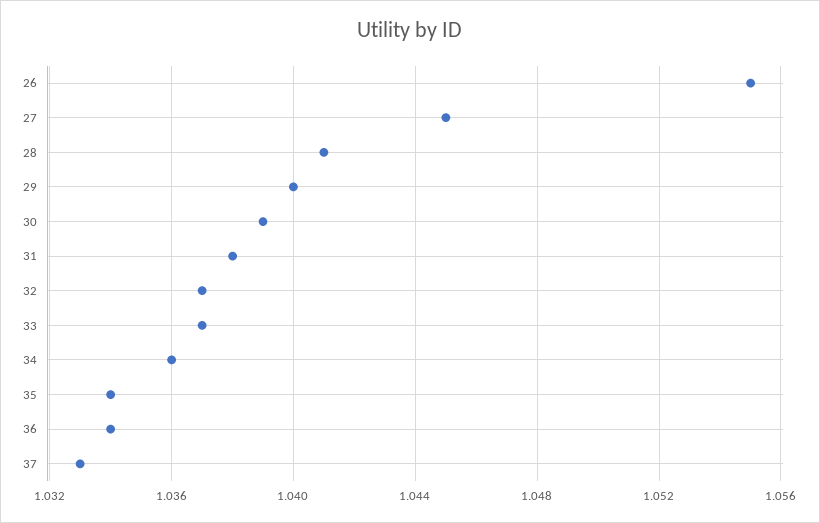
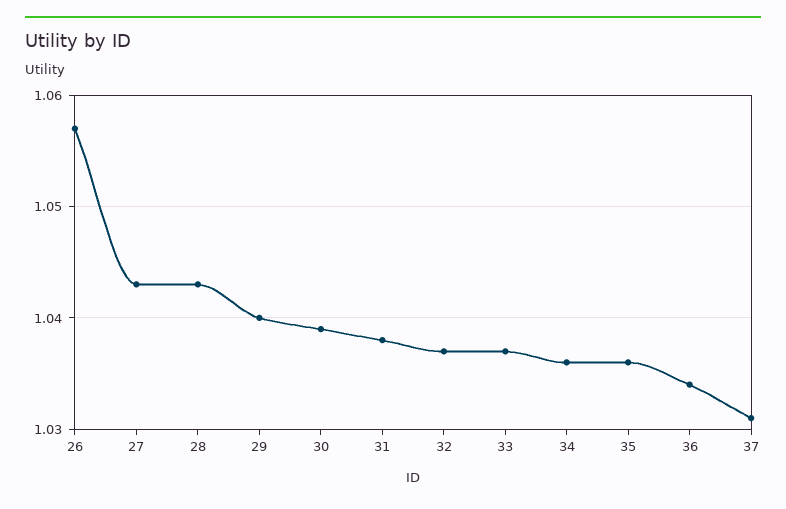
26: 1.055 -> 1.057
27: 1.045 -> 1.043
28: 1.041 -> 1.043
35: 1.034 -> 1.036
37: 1.033 -> 1.031

